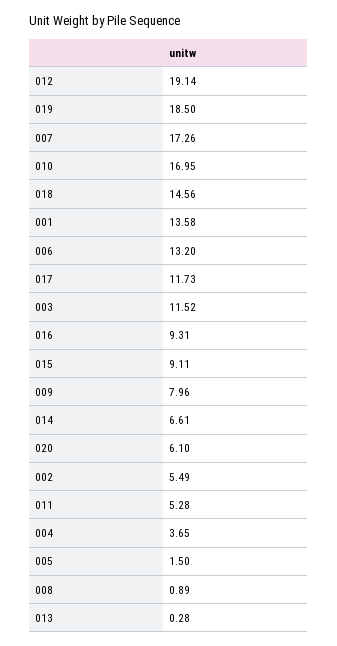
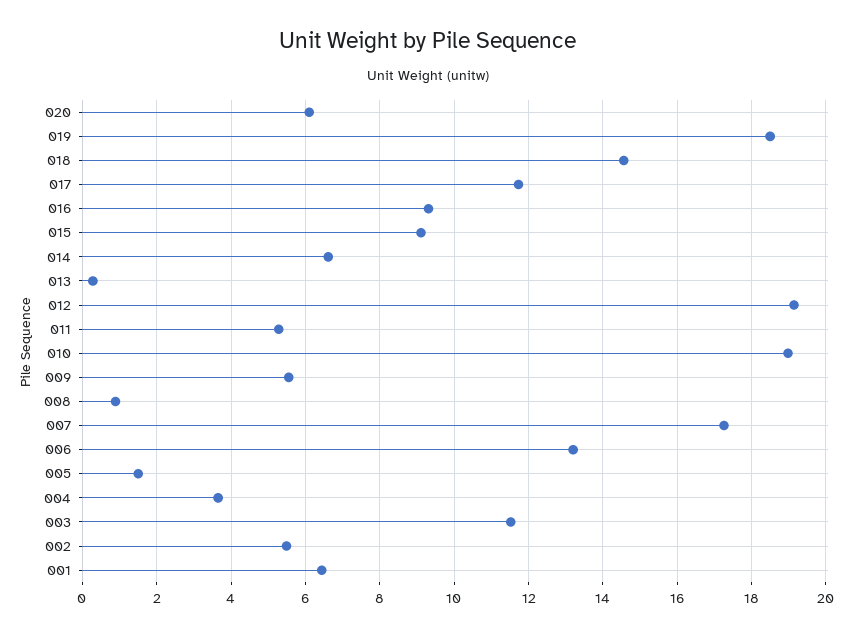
010: 16.95 -> 19
001: 13.58 -> 6.4
009: 7.96 -> 5.6

